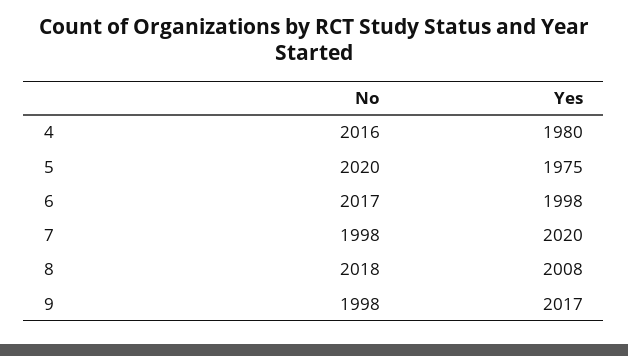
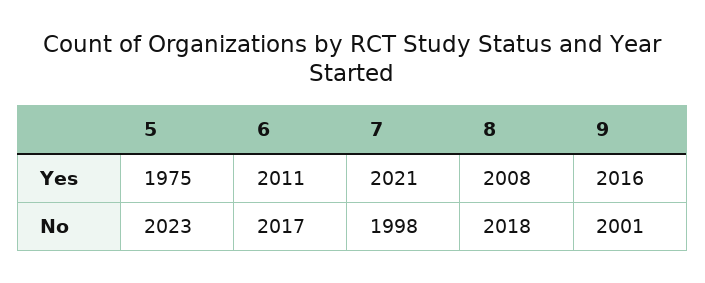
No, 4: 2016 -> none
Yes, 4: 1980 -> none
No, 5: 2020 -> 2023
Yes, 6: 1998 -> 2011
Yes, 7: 2020 -> 2021
No, 9: 1998 -> 2001
Yes, 9: 2017 -> 2016

